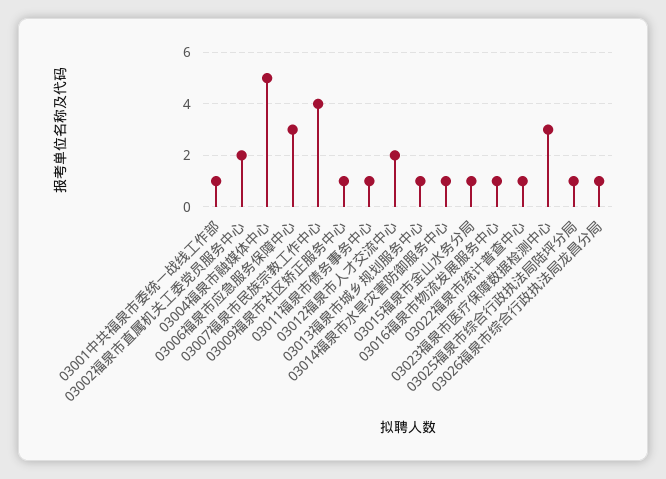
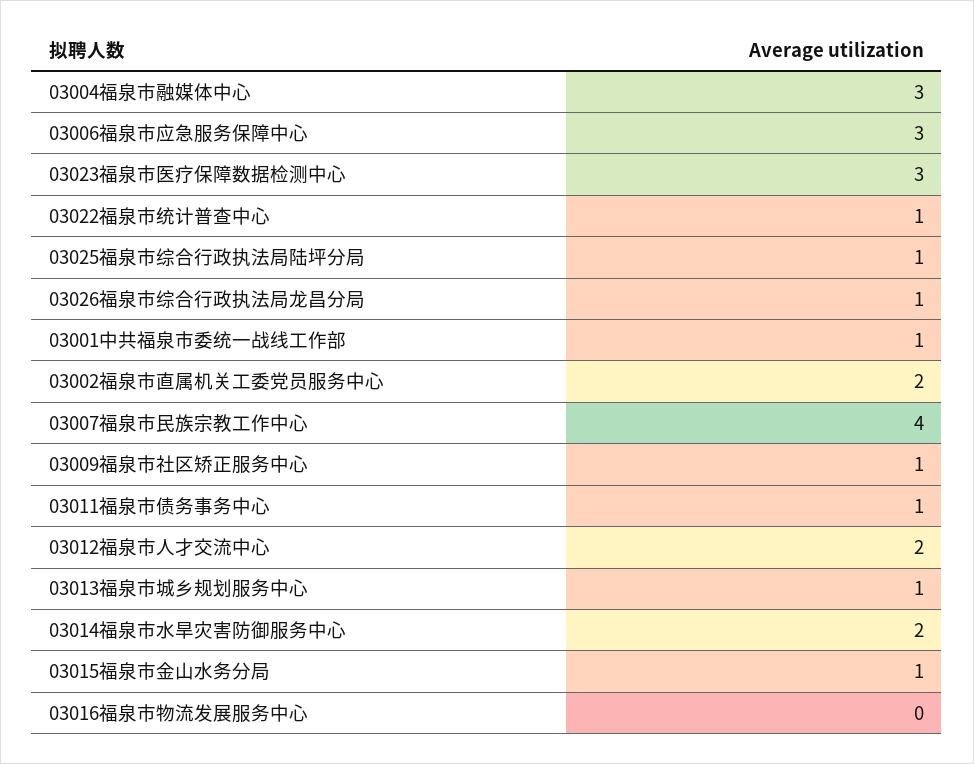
03004福泉市融媒体中心: 5 -> 3
03014福泉市水旱灾害防御服务中心: 1 -> 2
03016福泉市物流发展服务中心: 1 -> 0

